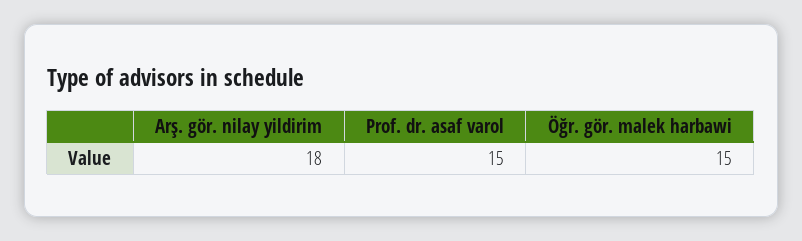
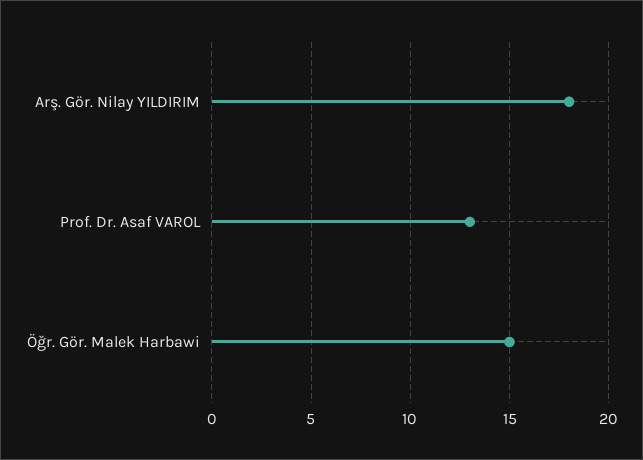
Prof. dr. asaf varol: 15 -> 13

